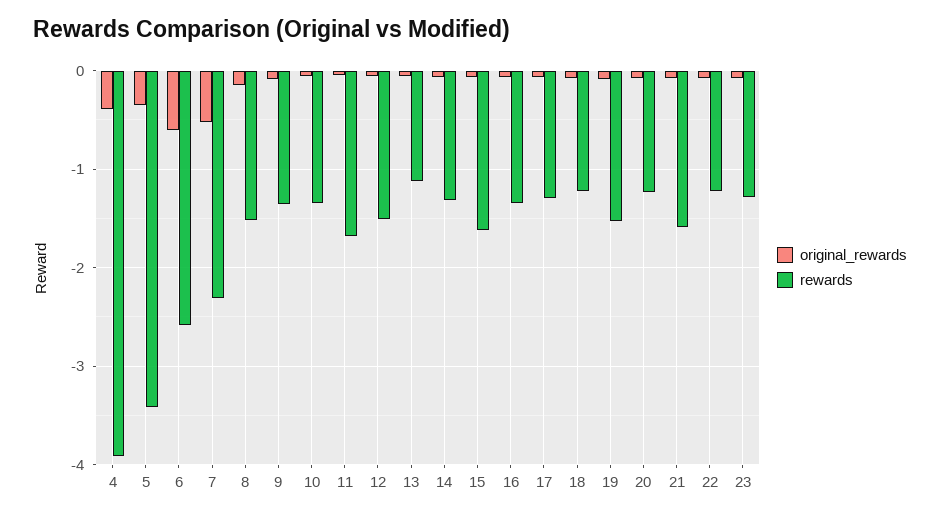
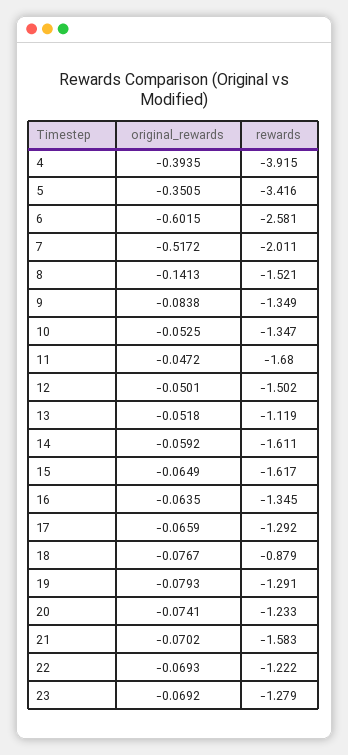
rewards, 7: -2.3 -> -2.011
rewards, 14: -1.3 -> -1.611
rewards, 18: -1.2 -> -0.879
rewards, 19: -1.5 -> -1.291

